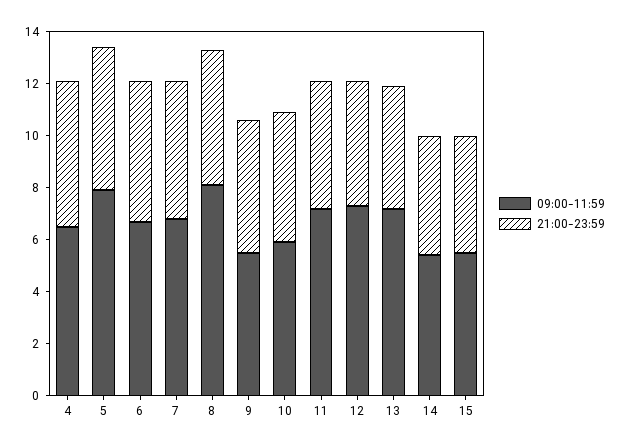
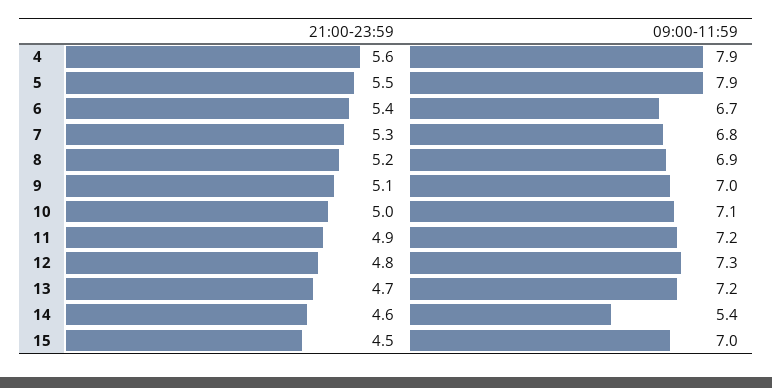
09:00-11:59, 4: 6.5 -> 7.9
09:00-11:59, 8: 8 -> 6.9
09:00-11:59, 9: 5.5 -> 7
09:00-11:59, 10: 6 -> 7.1
09:00-11:59, 15: 5.5 -> 7

